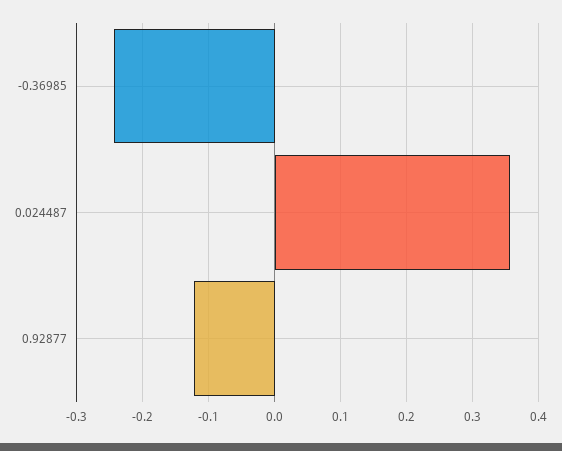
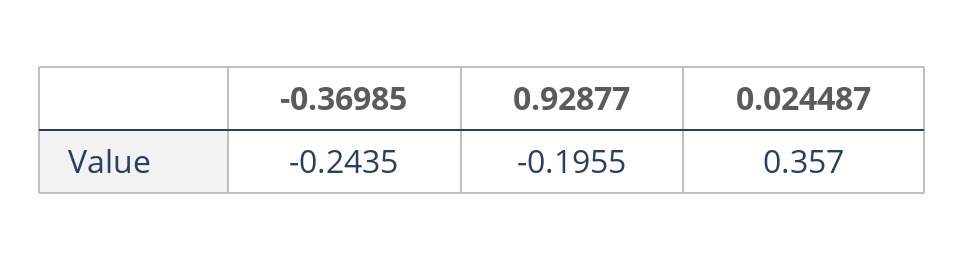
0.92877: -0.12 -> -0.1955

